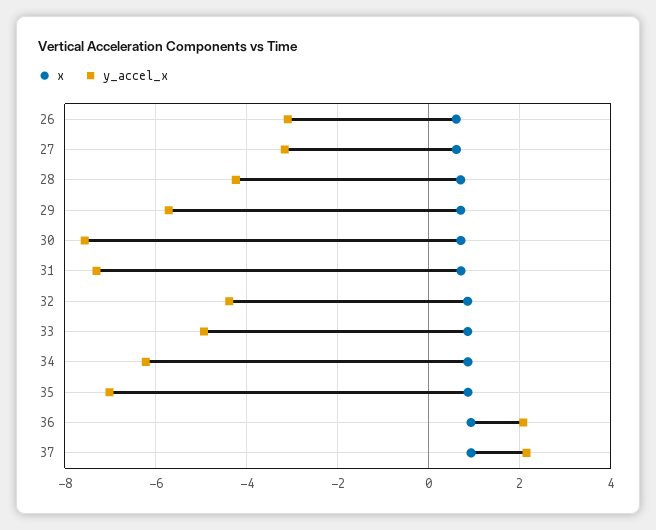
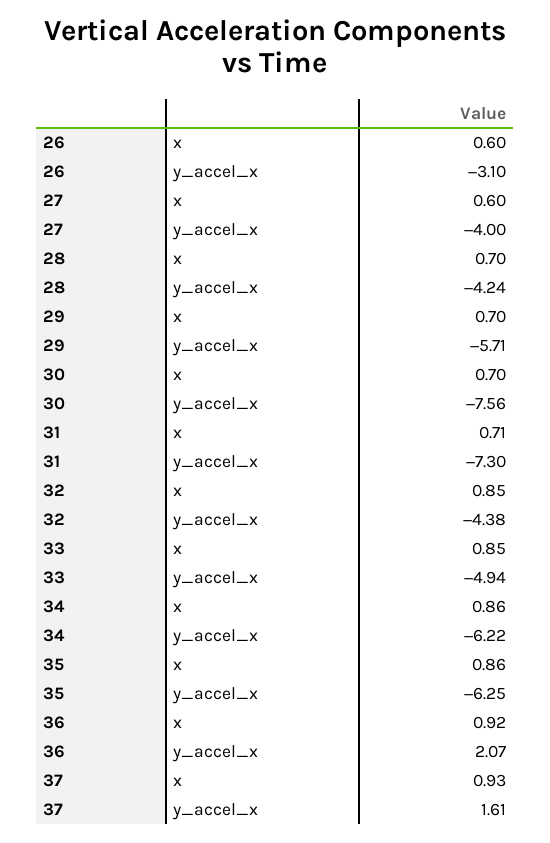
y_accel_x, 27: -3.2 -> -4
y_accel_x, 35: -7 -> -6.25
y_accel_x, 37: 2.2 -> 1.61

